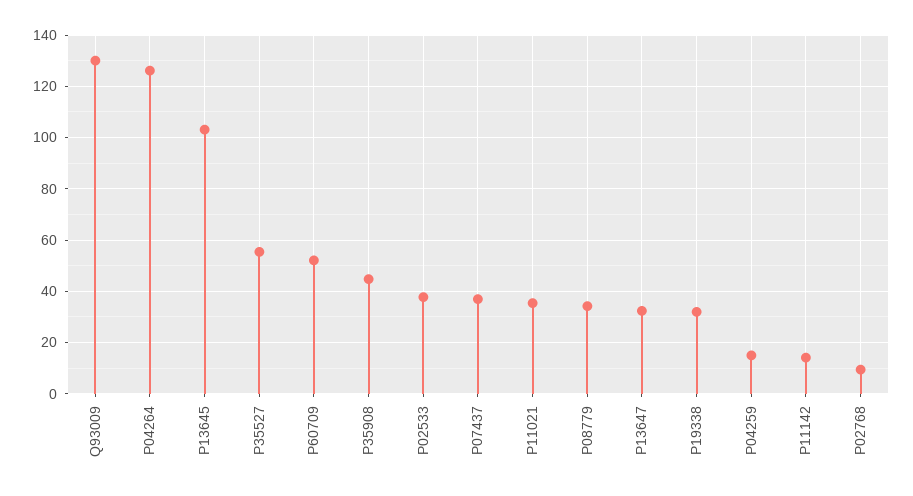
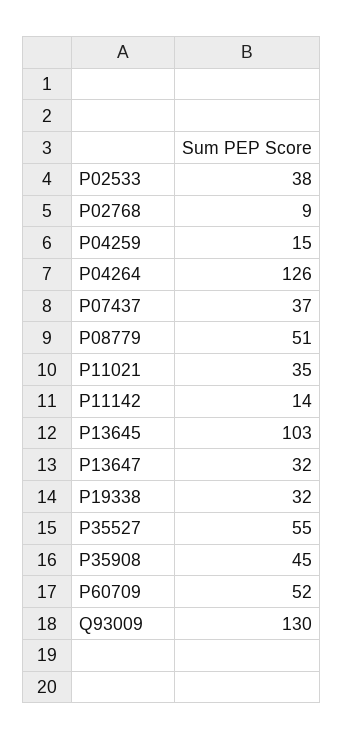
P08779: 35 -> 51

